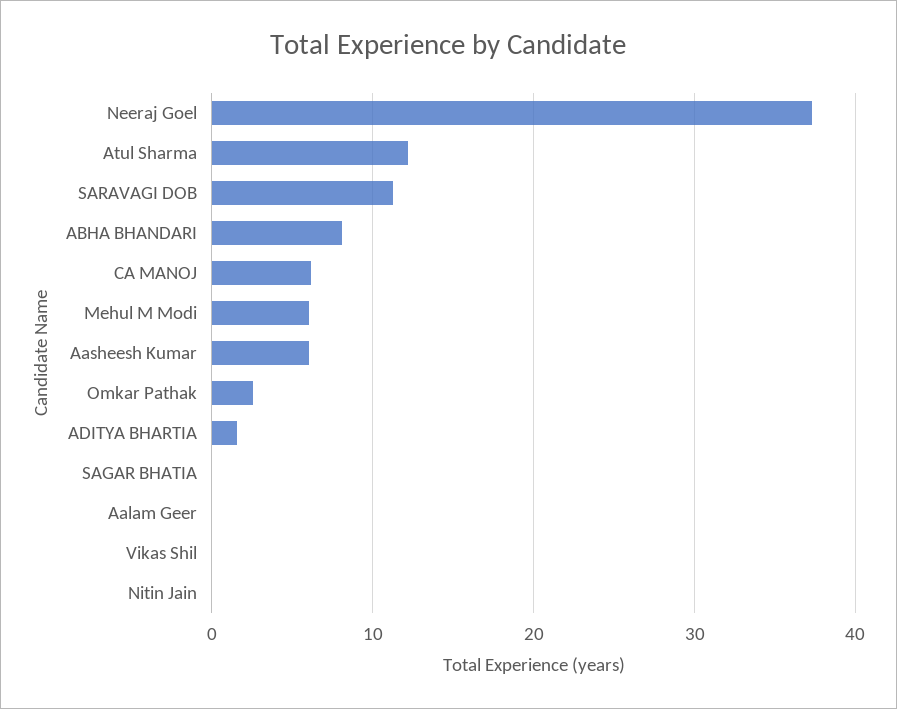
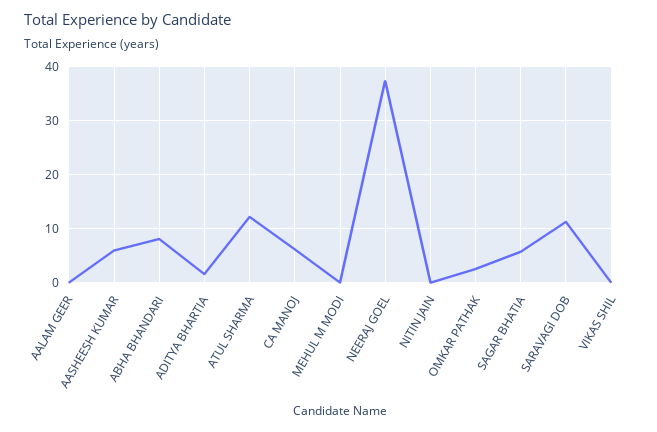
Mehul M Modi: 6 -> 0
SAGAR BHATIA: 0 -> 6

